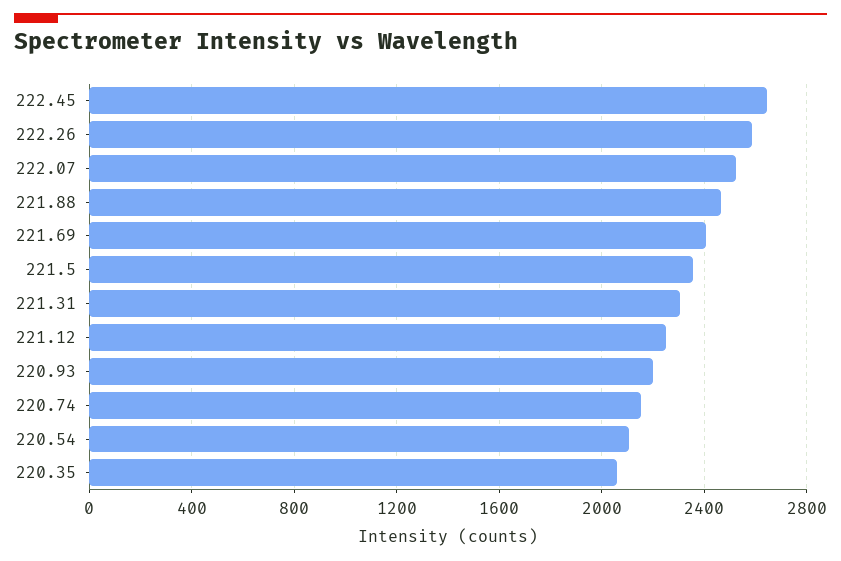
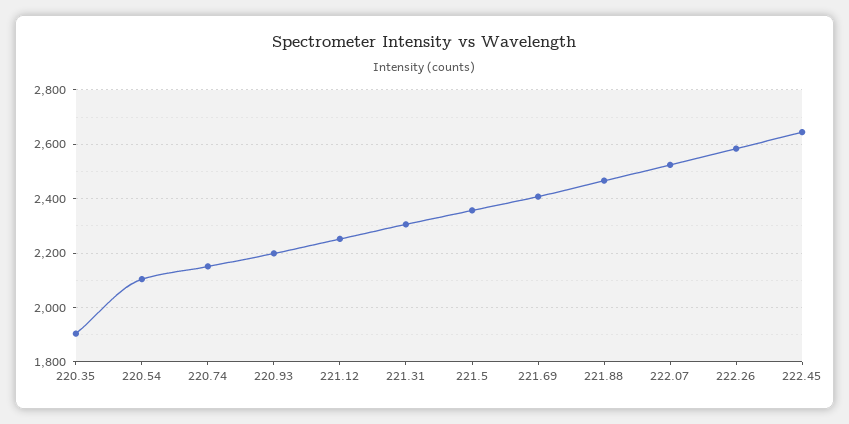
220.35: 2050 -> 1900

